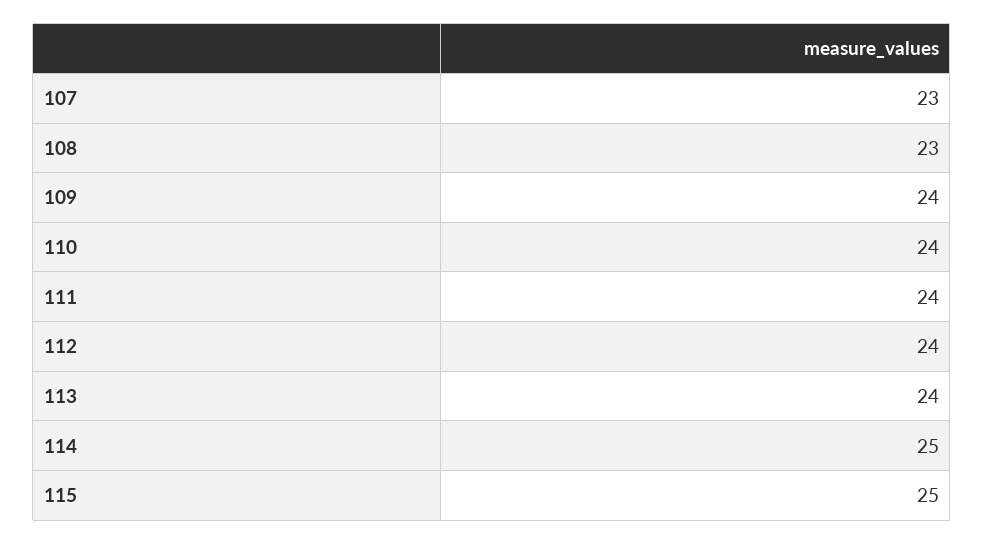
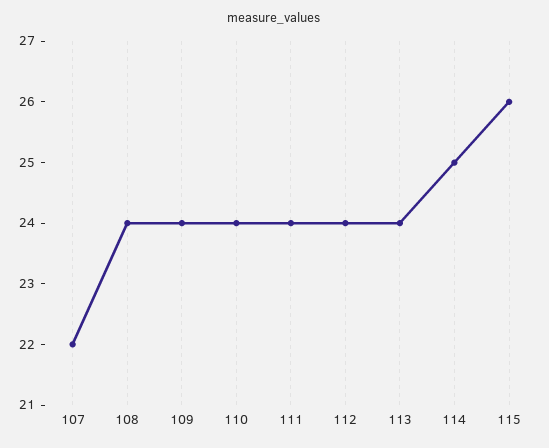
107: 23 -> 22
108: 23 -> 24
115: 25 -> 26

